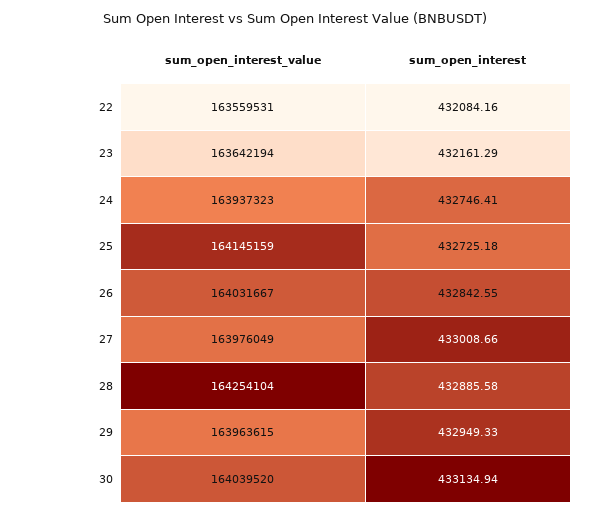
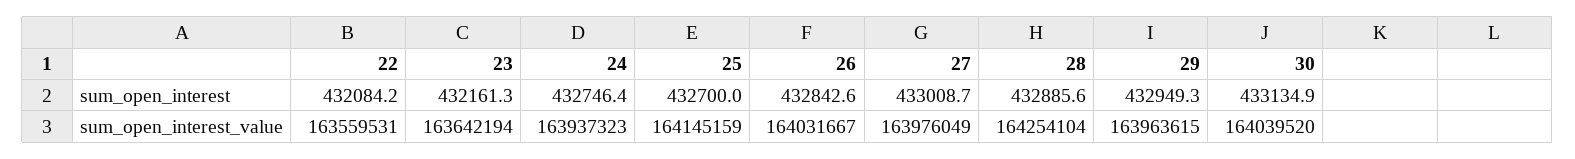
sum_open_interest, 25: 432725.18 -> 432700

